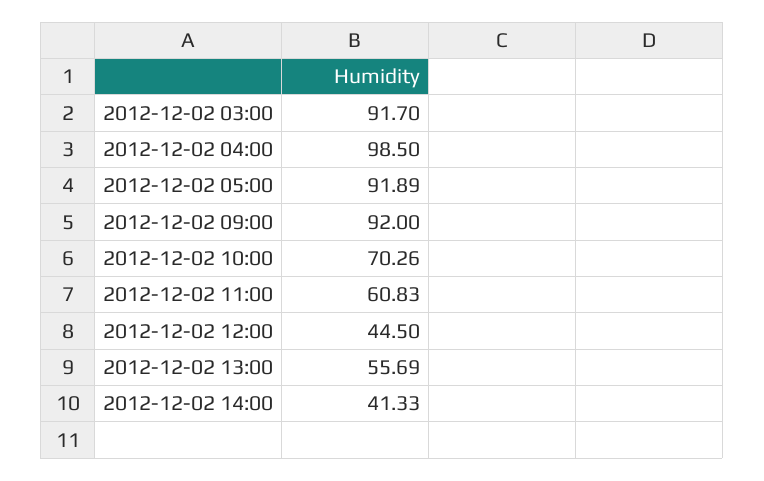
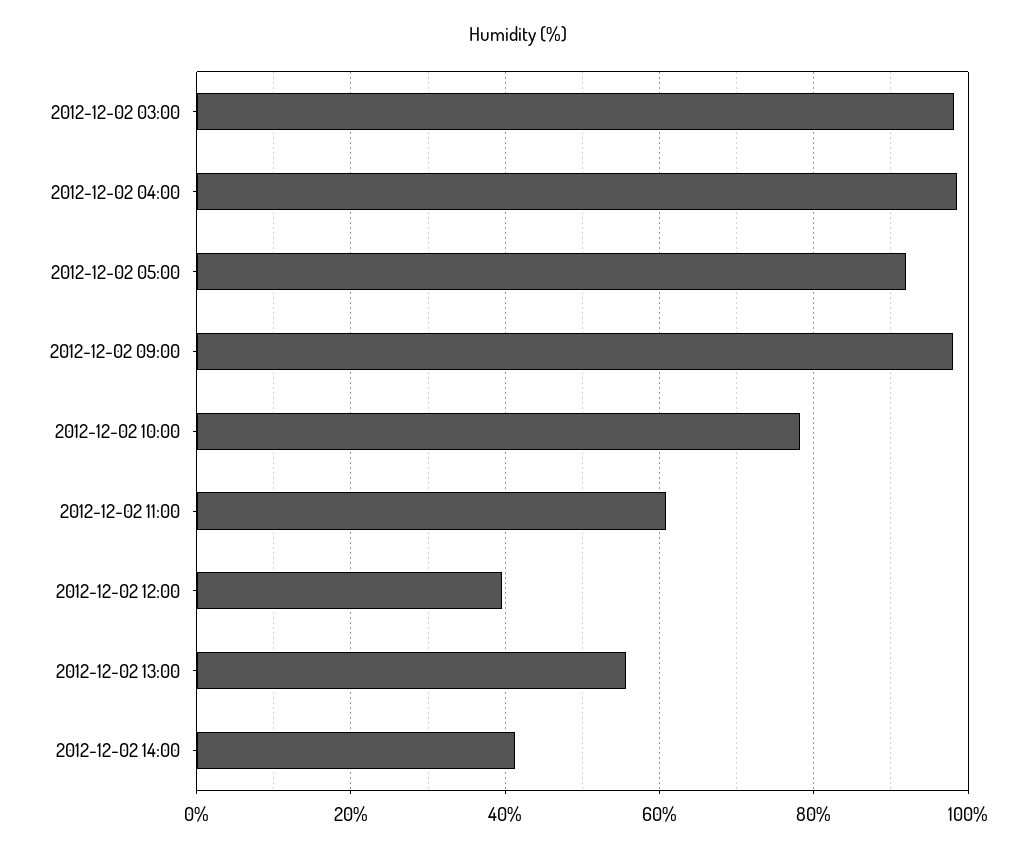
2012-12-02 03:00: 91.7 -> 98
2012-12-02 09:00: 92 -> 98
2012-12-02 10:00: 70.26 -> 78
2012-12-02 12:00: 44.5 -> 40

